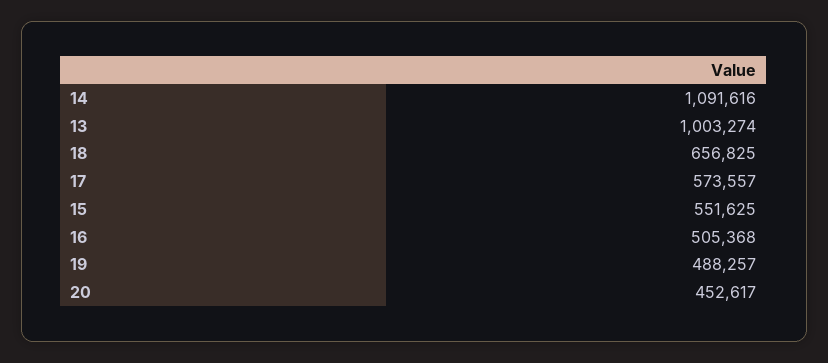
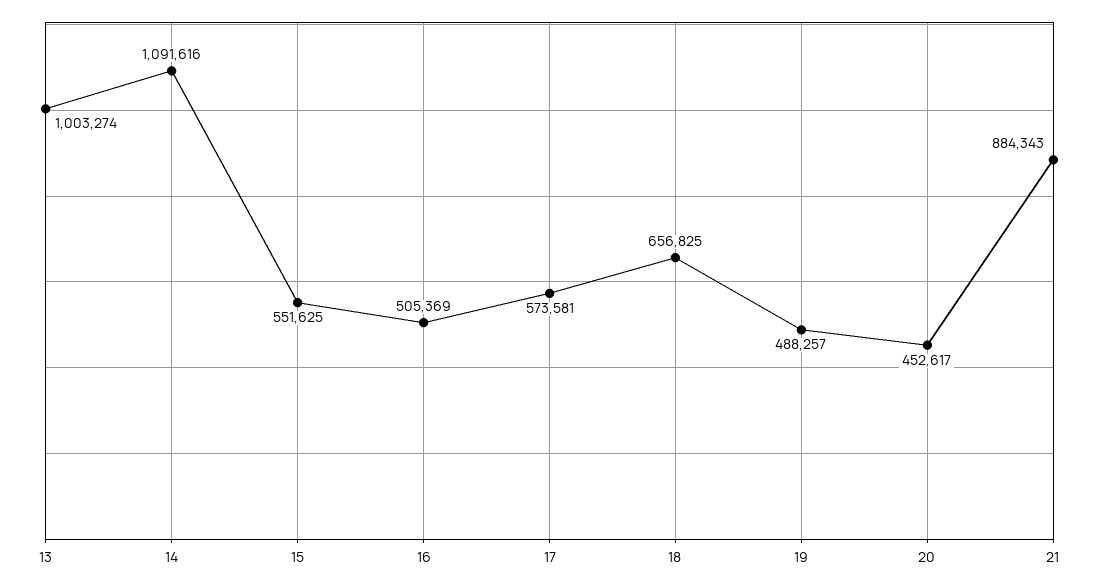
17: 573557 -> 573581
16: 505368 -> 505369
21: none -> 884343

